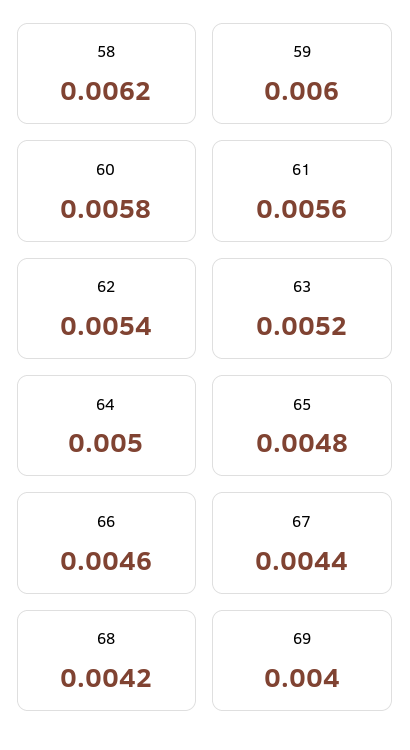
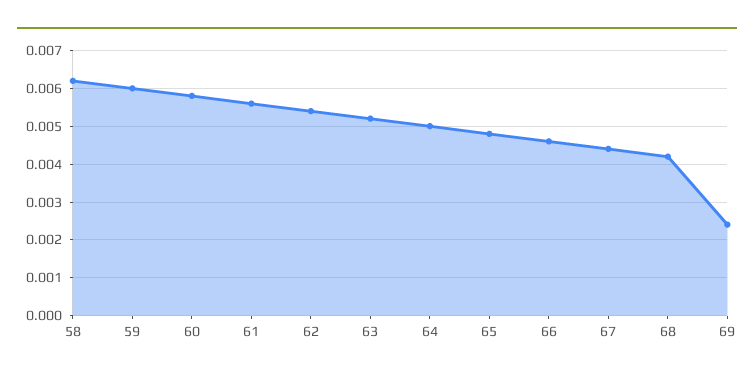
69: 0.004 -> 0.0025

